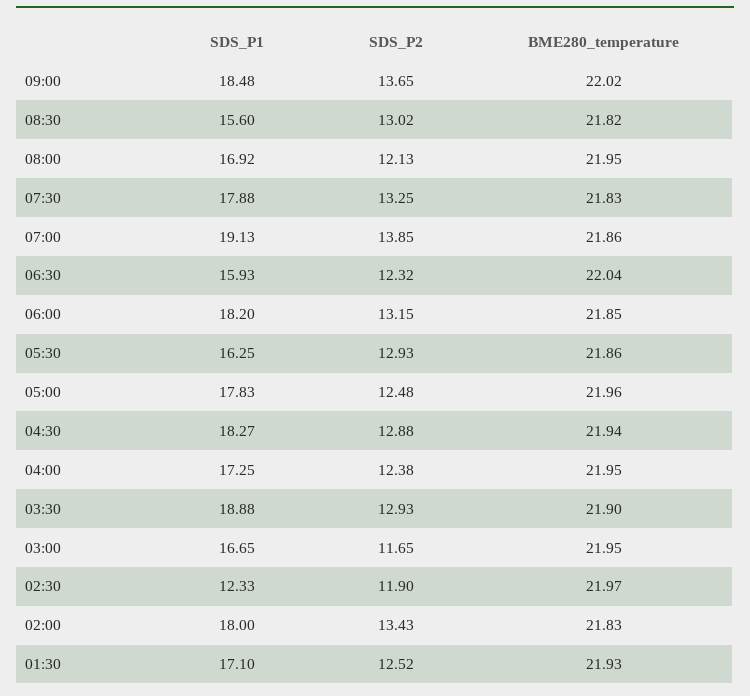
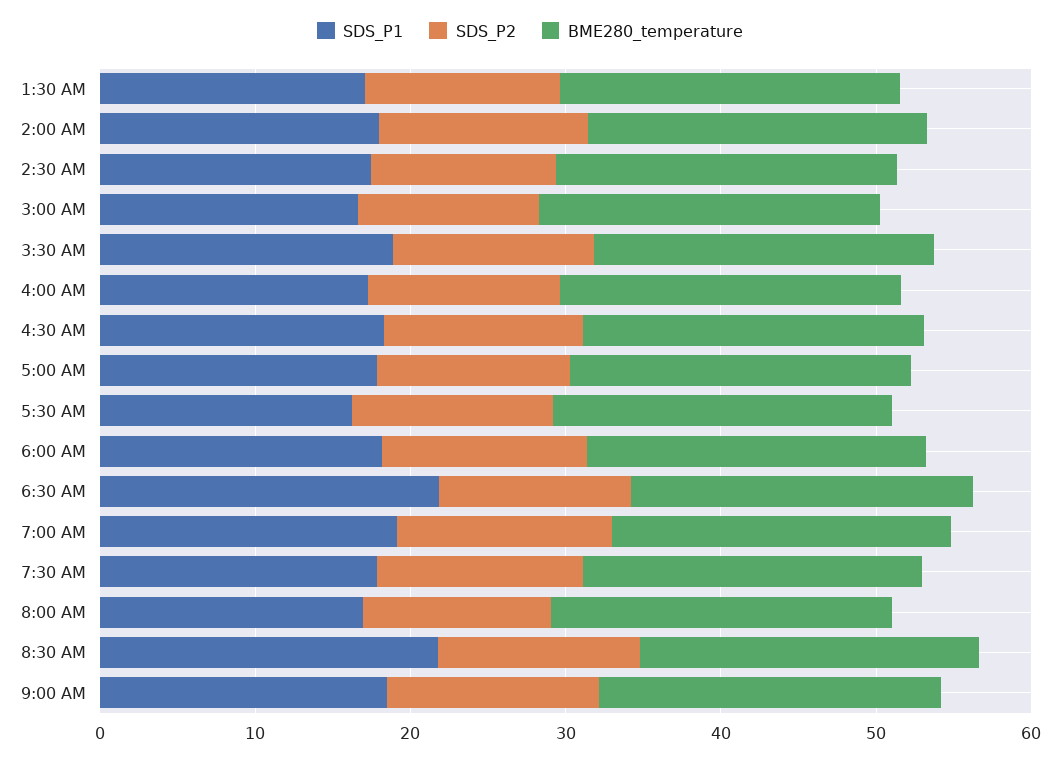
SDS_P1, 08:30: 15.6 -> 22
SDS_P1, 06:30: 15.93 -> 22
SDS_P1, 02:30: 12.33 -> 18

